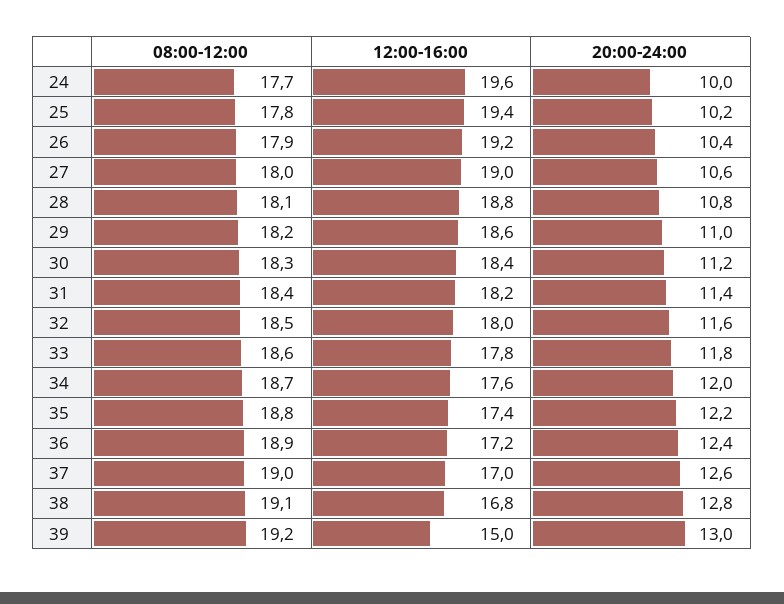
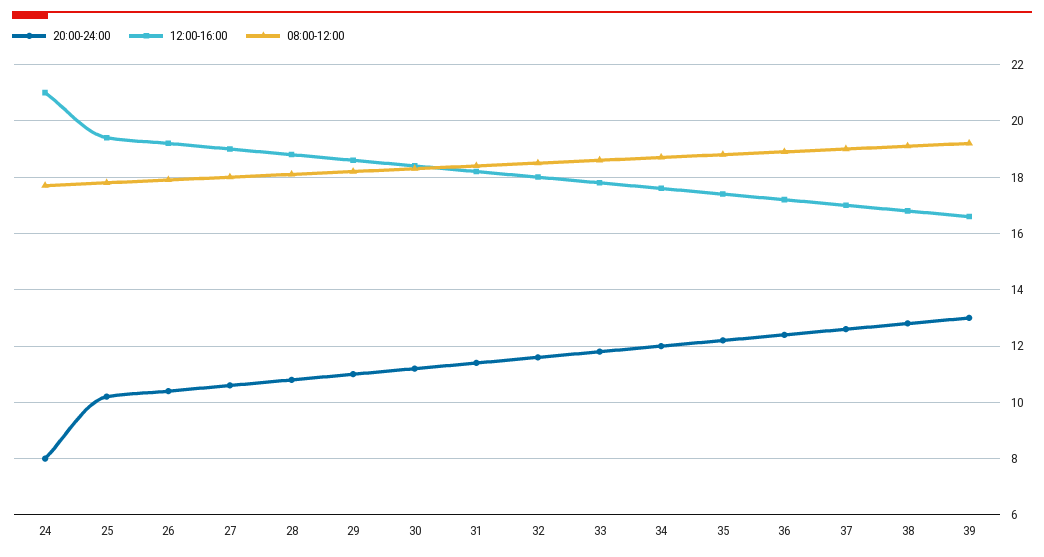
12:00-16:00, 24: 19.6 -> 21
20:00-24:00, 24: 10 -> 8
12:00-16:00, 39: 15 -> 16.5

